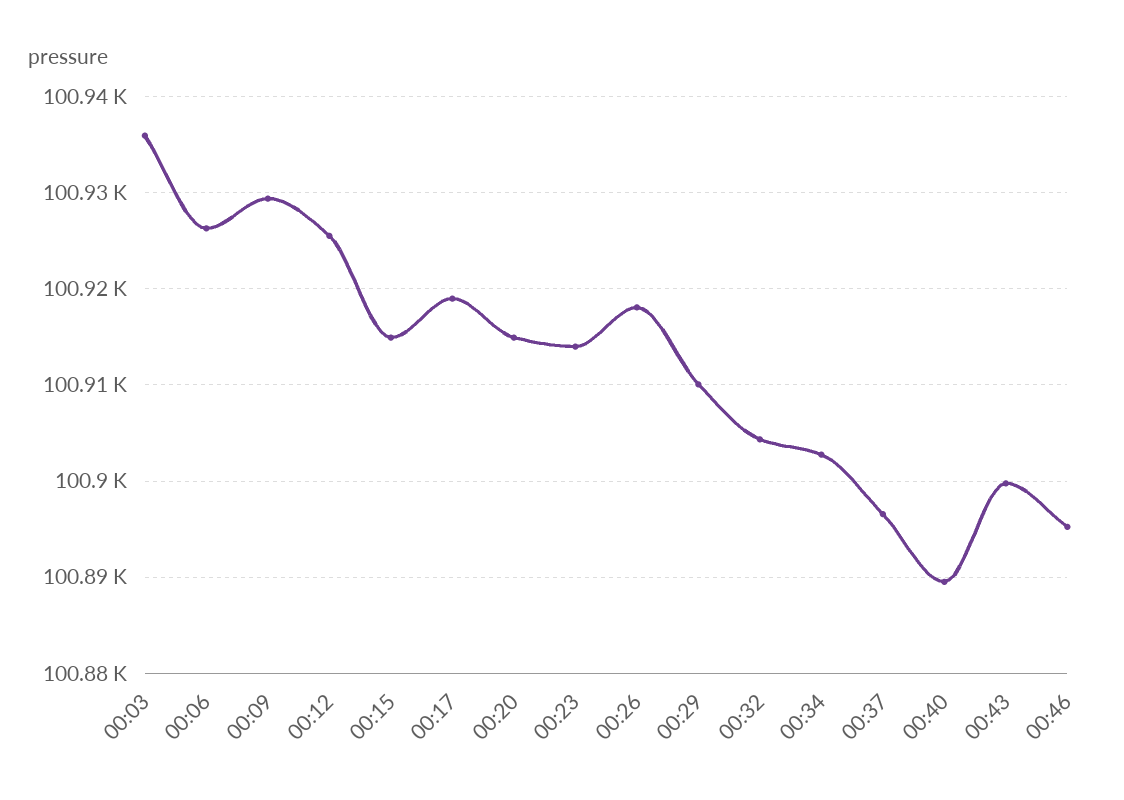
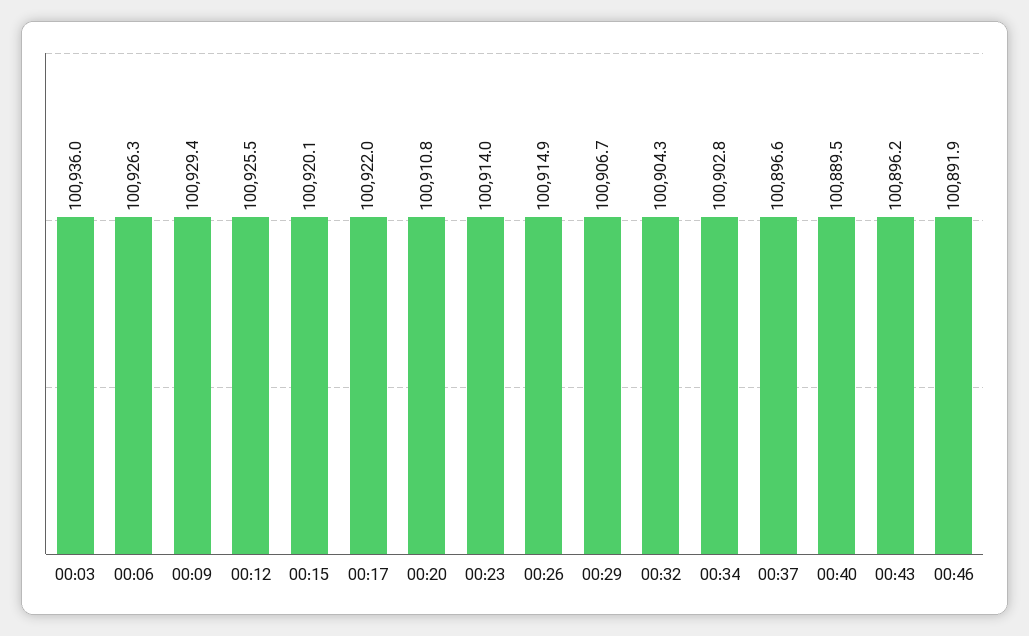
00:15: 100915 -> 100920.1
00:17: 100919 -> 100922
00:20: 100915 -> 100910.8
00:26: 100918 -> 100914.9
00:29: 100910 -> 100906.7
00:43: 100900 -> 100896.2
00:46: 100895 -> 100891.9

